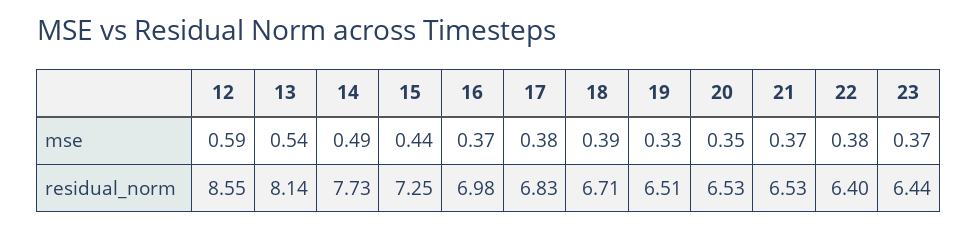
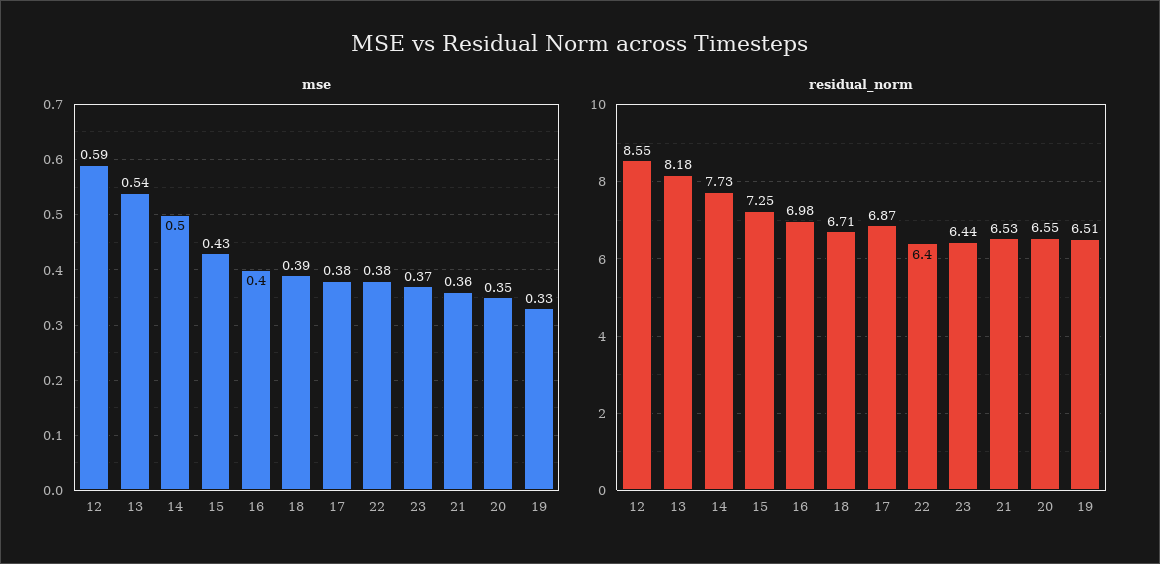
mse, 14: 0.49 -> 0.5
mse, 15: 0.44 -> 0.43
mse, 16: 0.37 -> 0.4
mse, 21: 0.37 -> 0.36
residual_norm, 13: 8.14 -> 8.18
residual_norm, 17: 6.83 -> 6.87
residual_norm, 20: 6.53 -> 6.55

